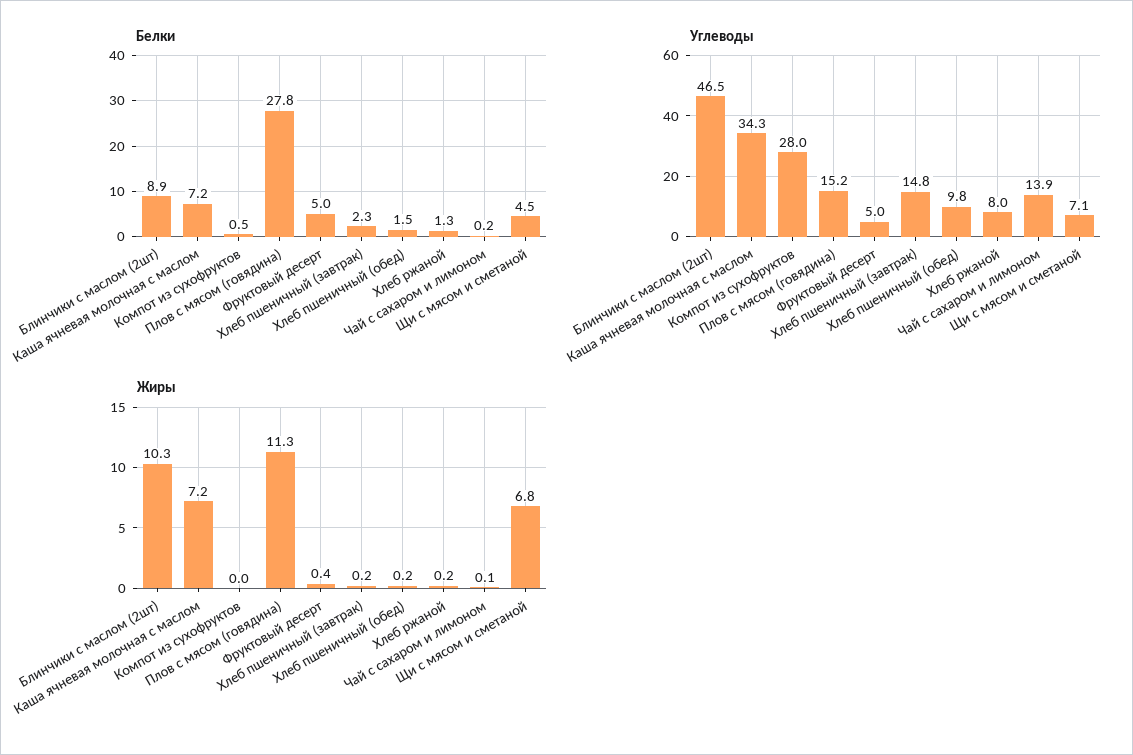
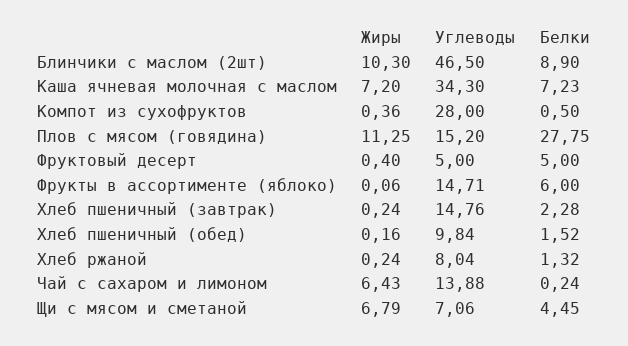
Жиры, Компот из сухофруктов: 0 -> 0.36
Жиры, Чай с сахаром и лимоном: 0.1 -> 6.43
Жиры, Фрукты в ассортименте (яблоко): none -> 0.06
Углеводы, Фрукты в ассортименте (яблоко): none -> 14.71
Белки, Фрукты в ассортименте (яблоко): none -> 6

